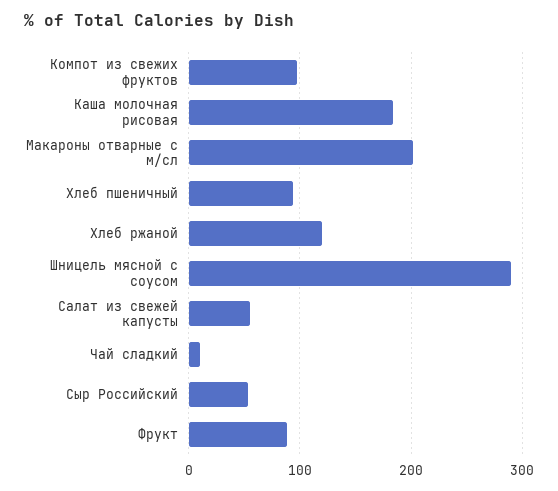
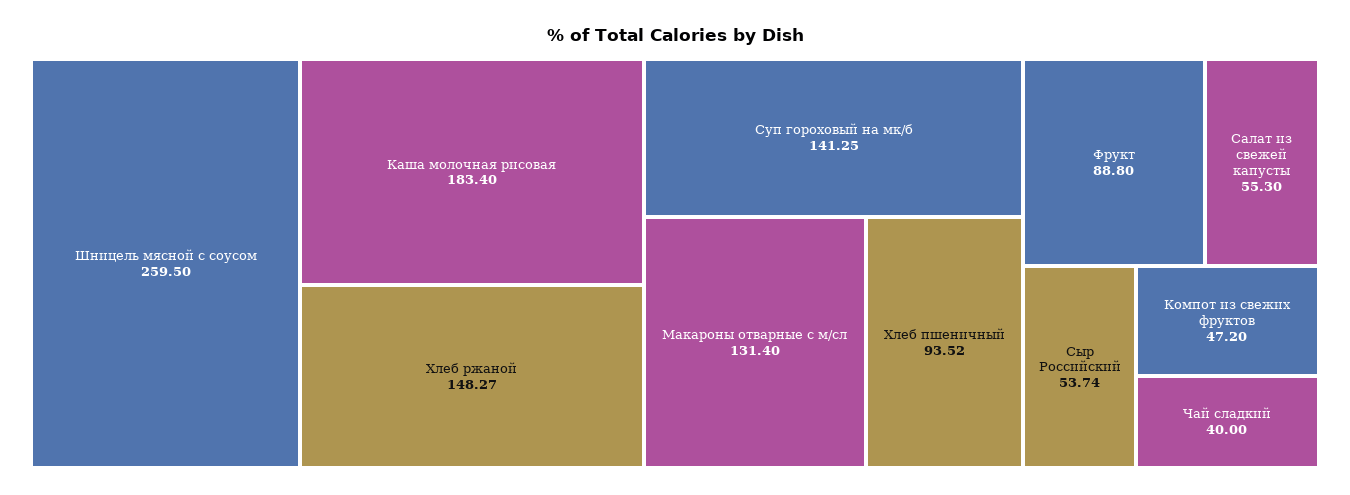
Компот из свежих фруктов: 100 -> 47.2
Макароны отварные с м/сл: 200 -> 131.4
Хлеб ржаной: 120 -> 148.27
Шницель мясной с соусом: 290 -> 259.5
Чай сладкий: 10 -> 40
Суп гороховый на мк/б: none -> 141.25

